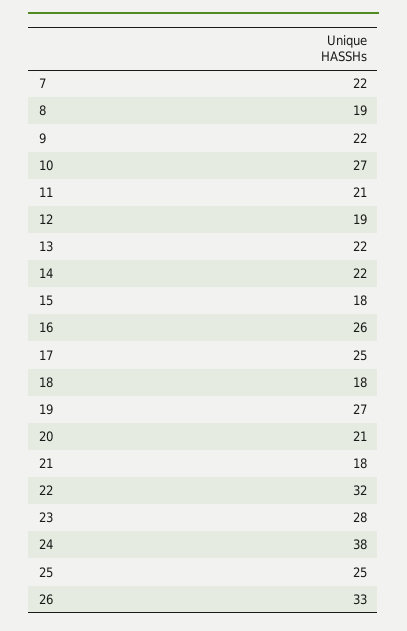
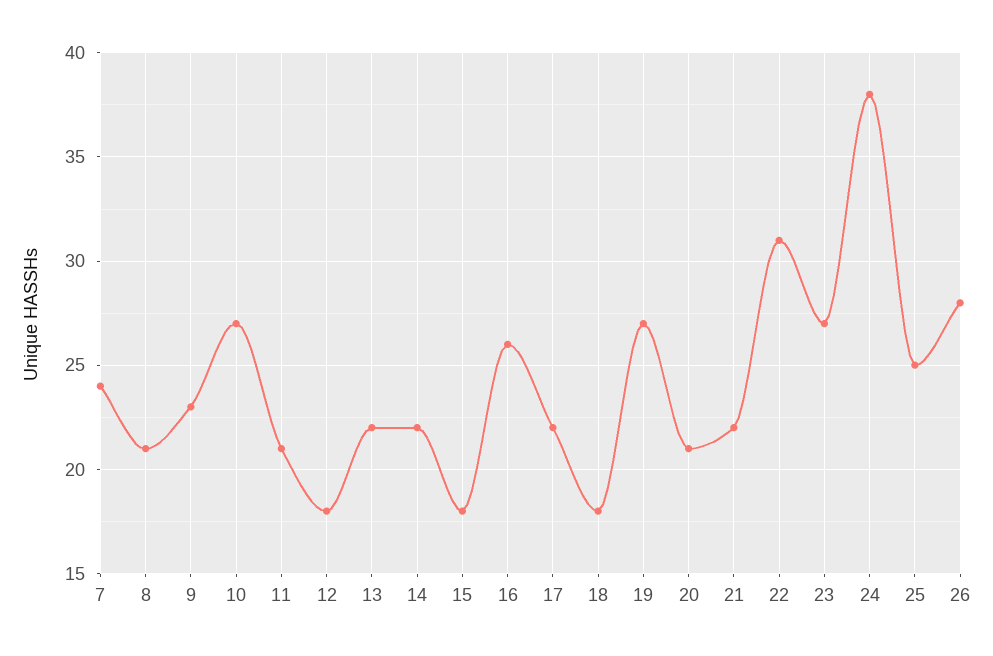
7: 22 -> 24
8: 19 -> 21
9: 22 -> 23
12: 19 -> 18
17: 25 -> 22
21: 18 -> 22
22: 32 -> 31
23: 28 -> 27
26: 33 -> 28

